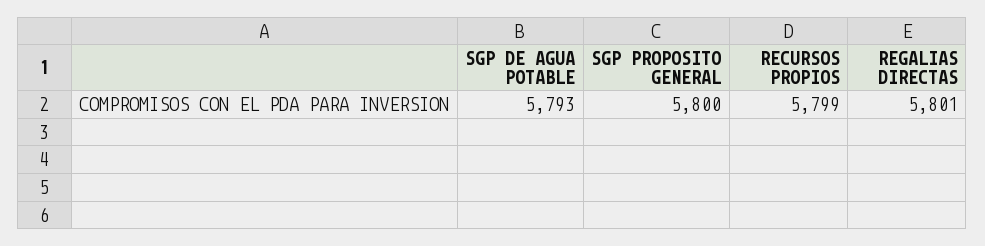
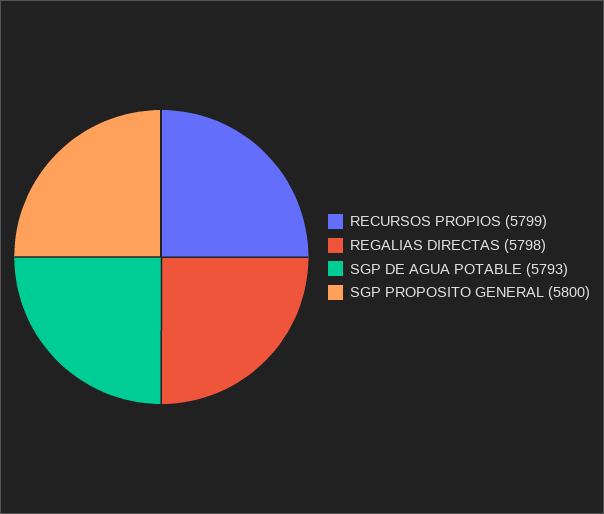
REGALIAS DIRECTAS: 5801 -> 5798

